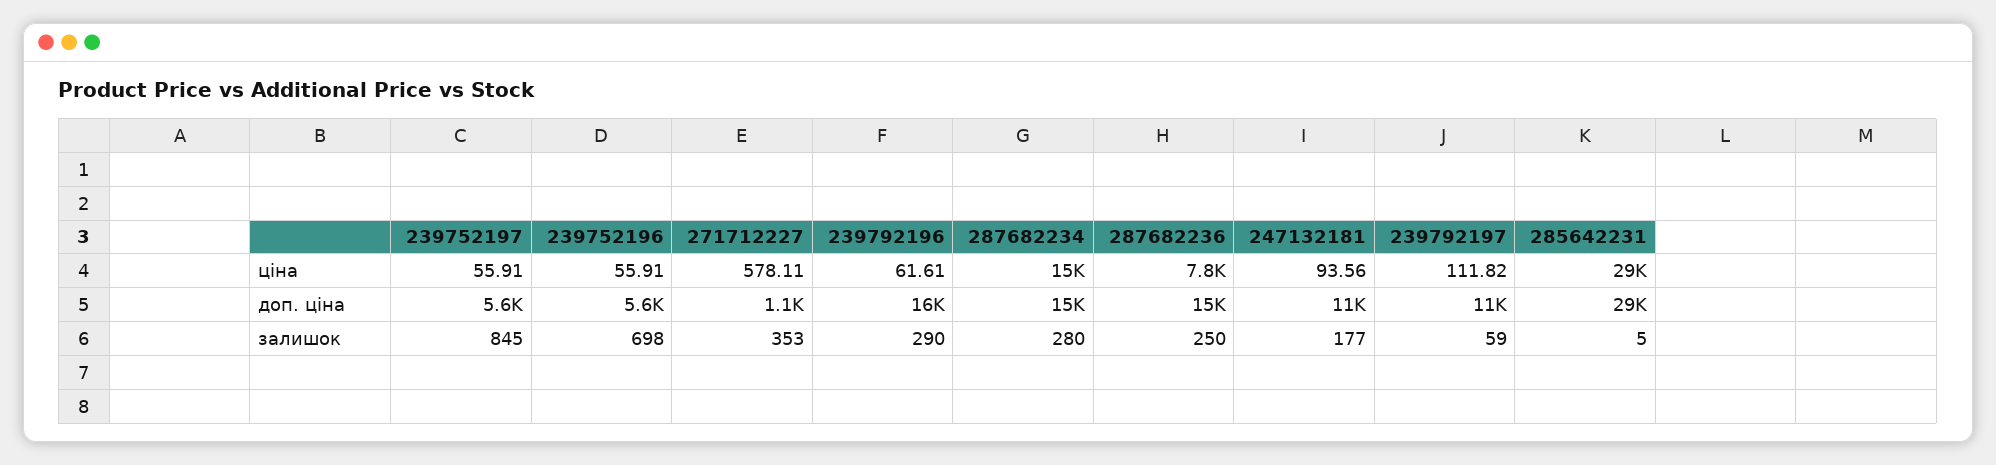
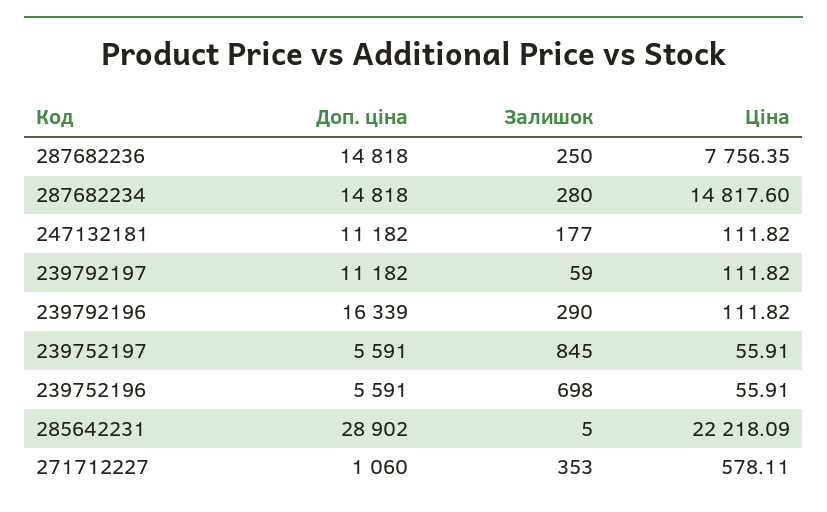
239792196, ціна: 61.61 -> 111.82
247132181, ціна: 93.56 -> 111.82
285642231, ціна: 29000 -> 22218.09

